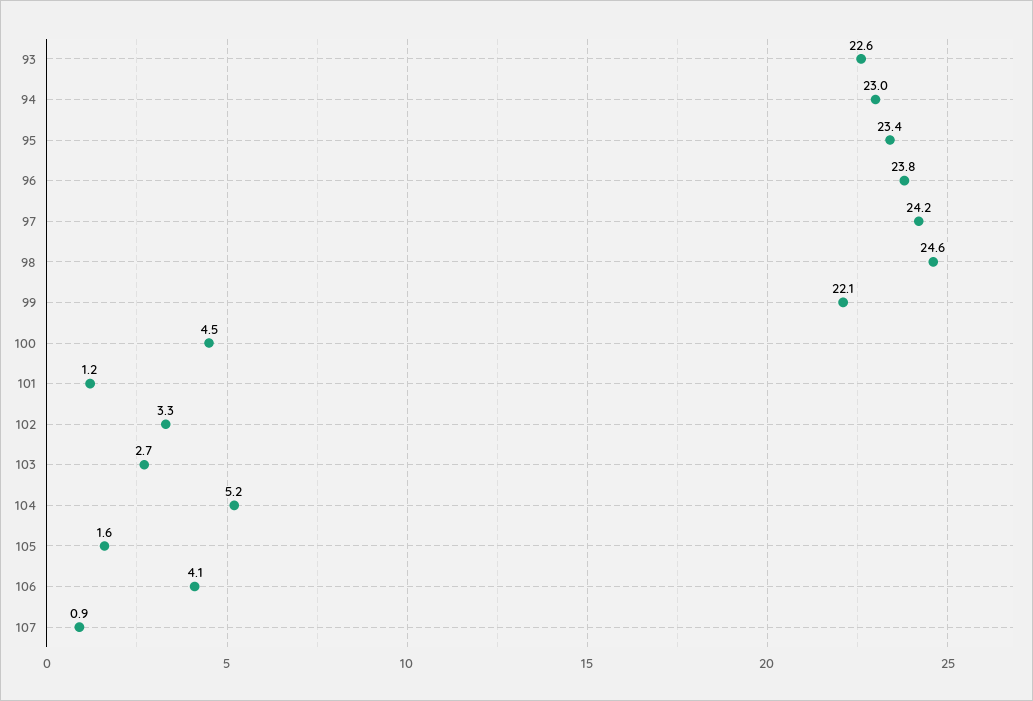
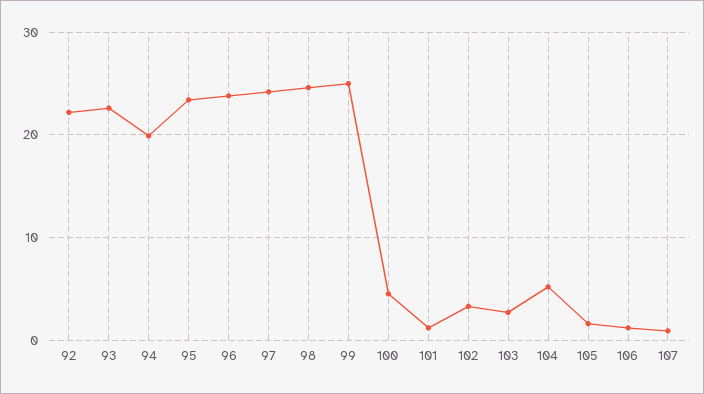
94: 23 -> 20
99: 22.1 -> 25
106: 4.1 -> 1
92: none -> 22

